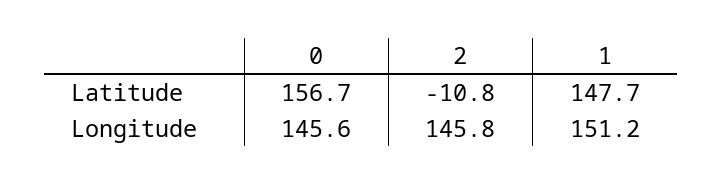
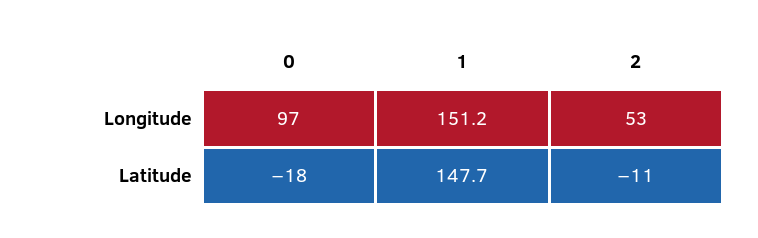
0, Latitude: 156.7 -> -18
0, Longitude: 145.6 -> 97
2, Longitude: 145.8 -> 53

